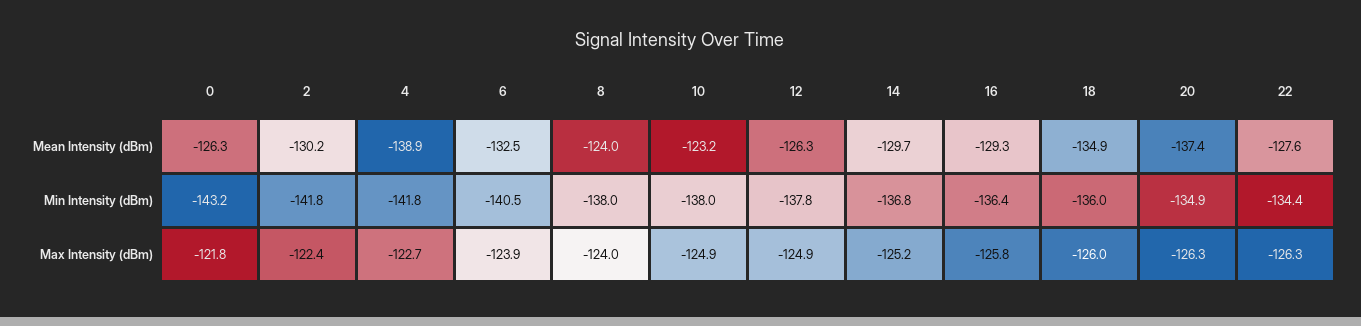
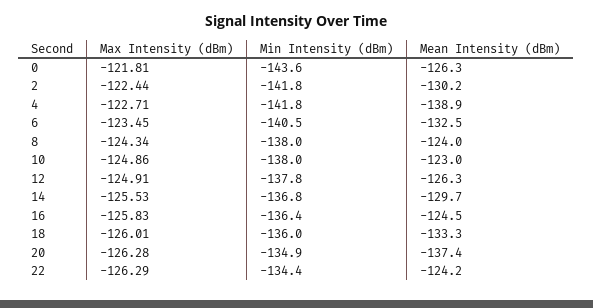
10, Mean Intensity (dBm): -123.2 -> -123
16, Mean Intensity (dBm): -129.3 -> -124.5
18, Mean Intensity (dBm): -134.9 -> -133.3
22, Mean Intensity (dBm): -127.6 -> -124.2
0, Min Intensity (dBm): -143.2 -> -143.6
6, Max Intensity (dBm): -123.9 -> -123.45
8, Max Intensity (dBm): -124 -> -124.34
14, Max Intensity (dBm): -125.2 -> -125.53

